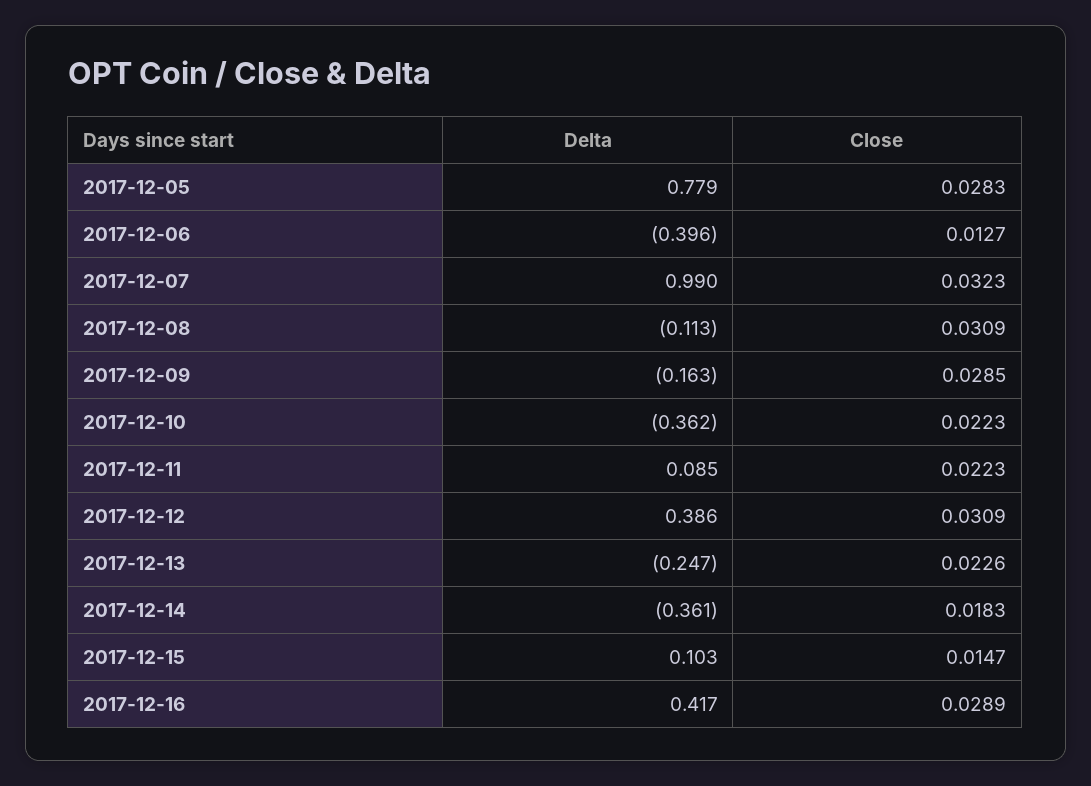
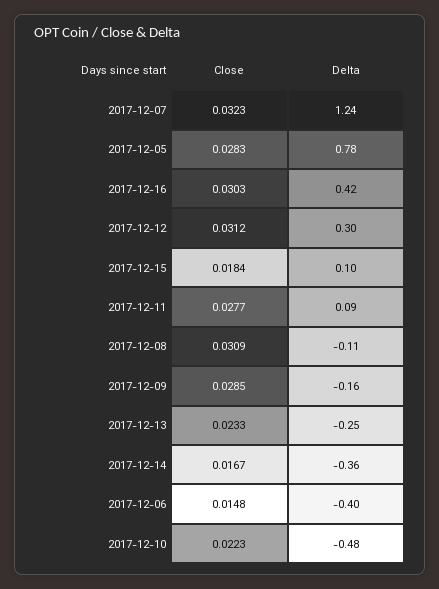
Close, 2017-12-06: 0.0127 -> 0.0148
Delta, 2017-12-07: 0.99 -> 1.24
Delta, 2017-12-10: -0.362 -> -0.48
Close, 2017-12-11: 0.0223 -> 0.0277
Delta, 2017-12-12: 0.386 -> 0.3
Close, 2017-12-12: 0.0309 -> 0.0312
Close, 2017-12-13: 0.0226 -> 0.0233
Close, 2017-12-14: 0.0183 -> 0.0167
Close, 2017-12-15: 0.0147 -> 0.0184
Close, 2017-12-16: 0.0289 -> 0.0303

